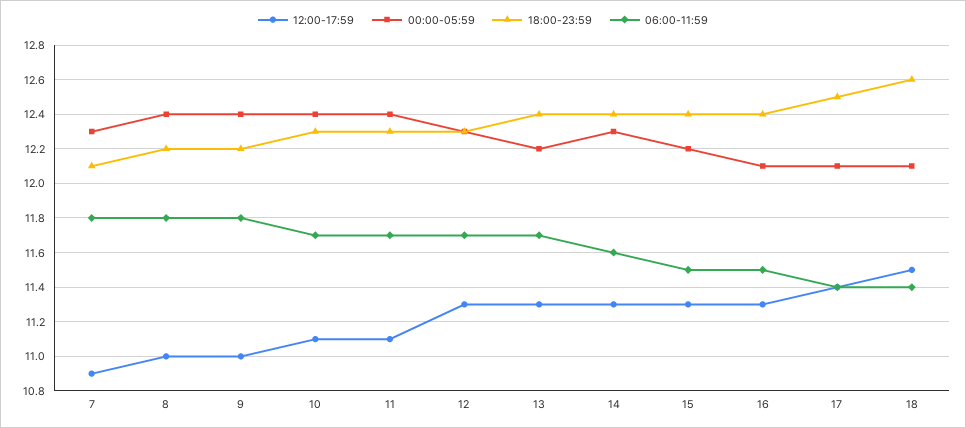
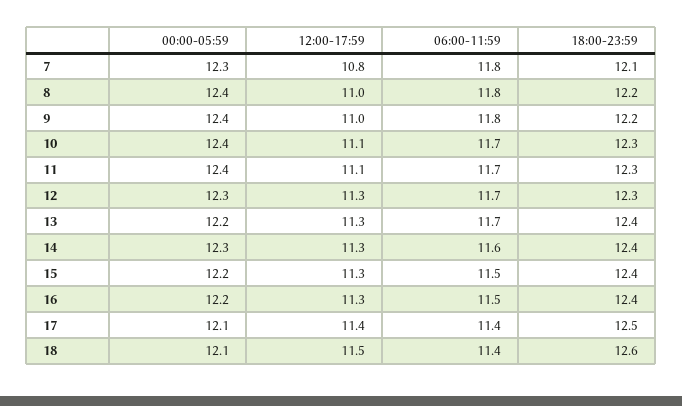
12:00-17:59, 7: 10.9 -> 10.8
00:00-05:59, 16: 12.1 -> 12.2

